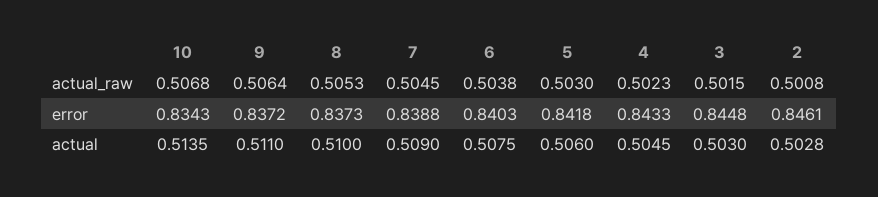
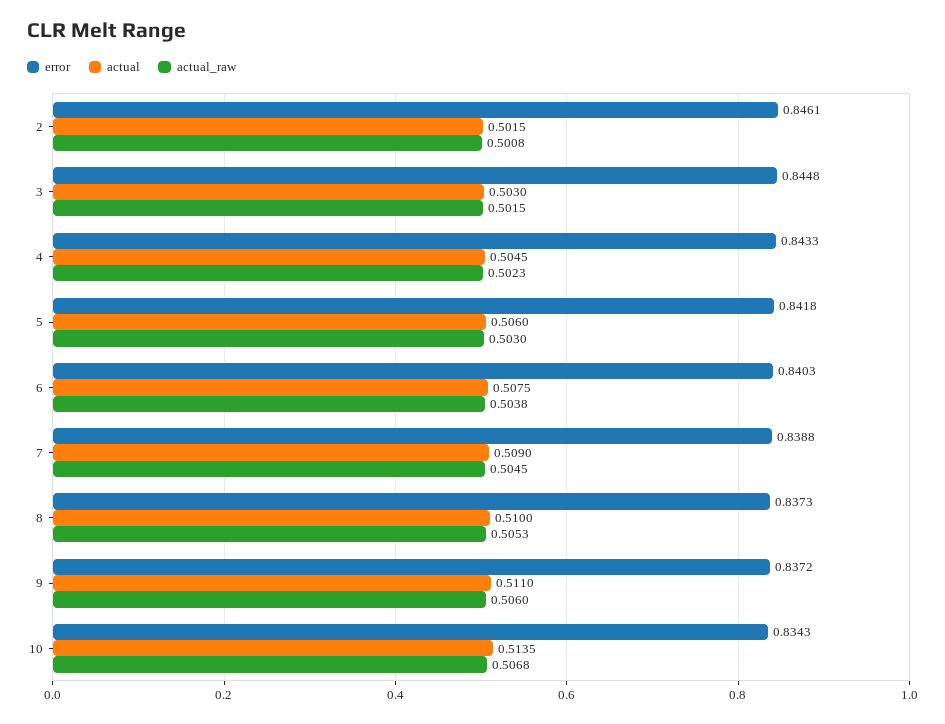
actual_raw, 9: 0.5064 -> 0.506
actual, 2: 0.5028 -> 0.5015

